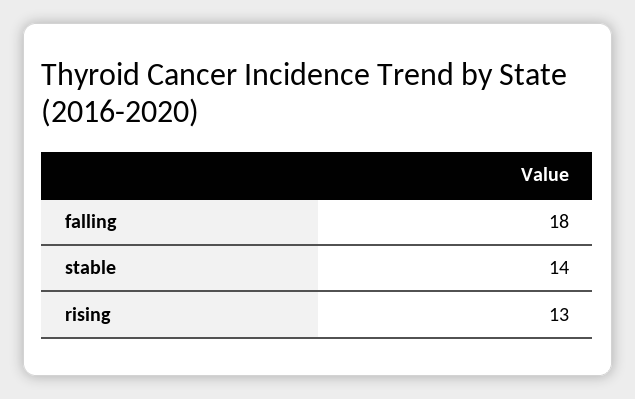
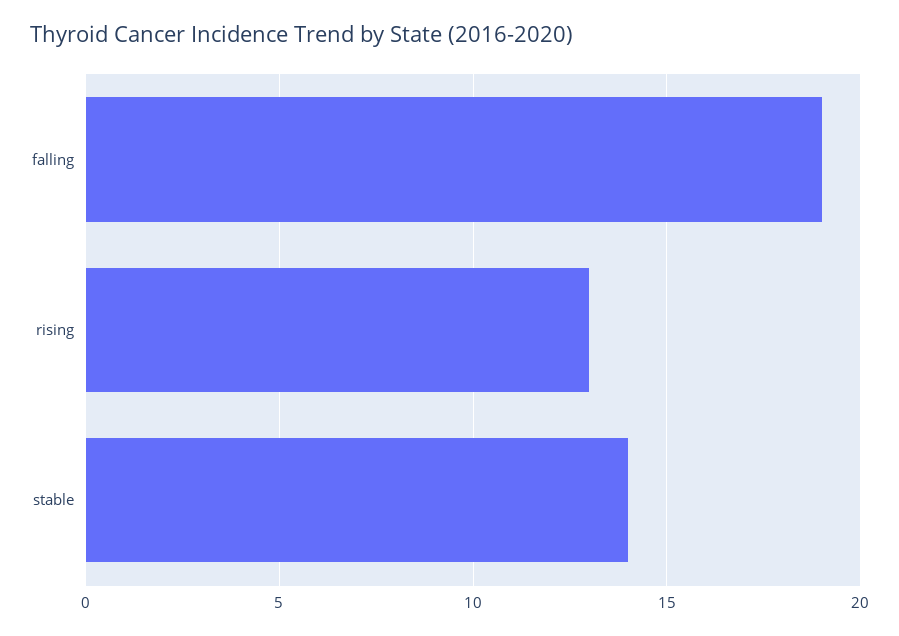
falling: 18 -> 19

